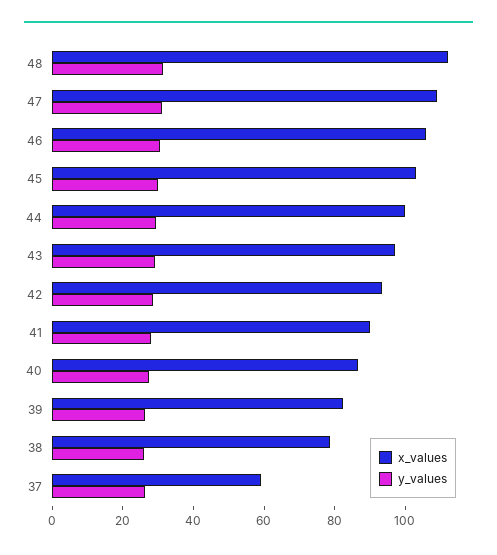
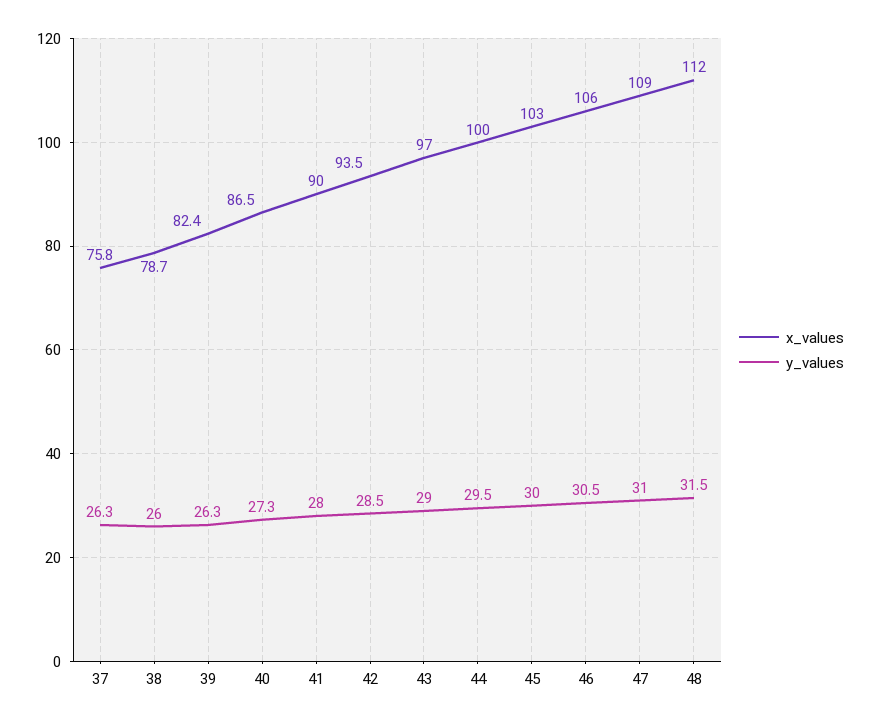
x_values, 37: 60 -> 75.8

